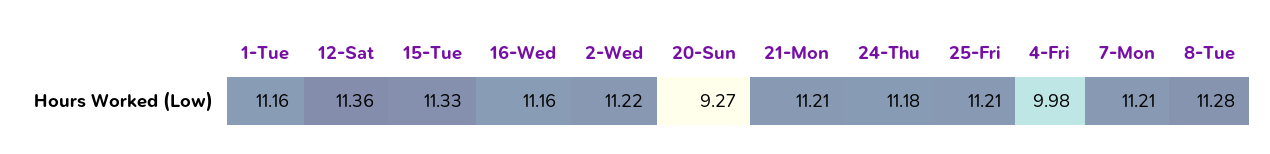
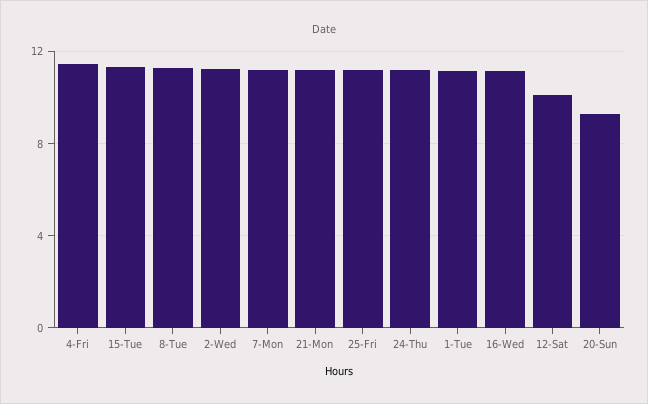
12-Sat: 11.36 -> 10
4-Fri: 9.98 -> 11.5

